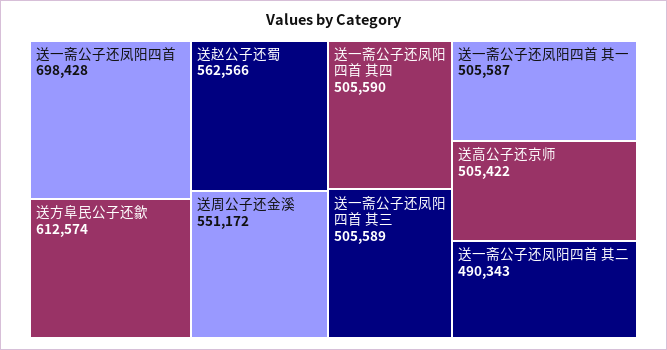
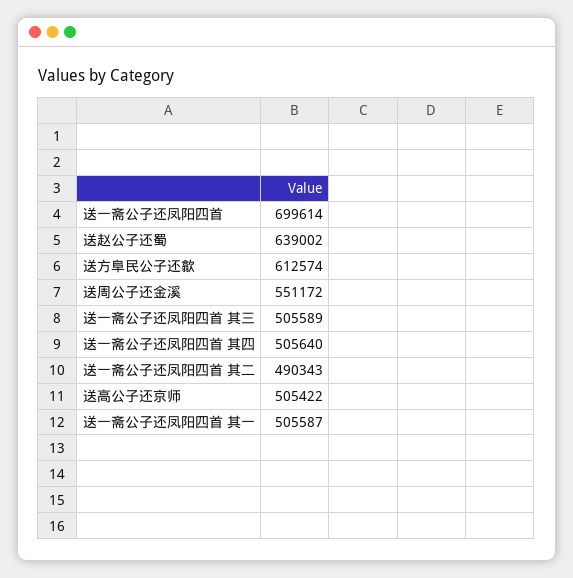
送一斋公子还凤阳四首: 698428 -> 699614
送赵公子还蜀: 562566 -> 639002
送一斋公子还凤阳四首 其四: 505590 -> 505640

